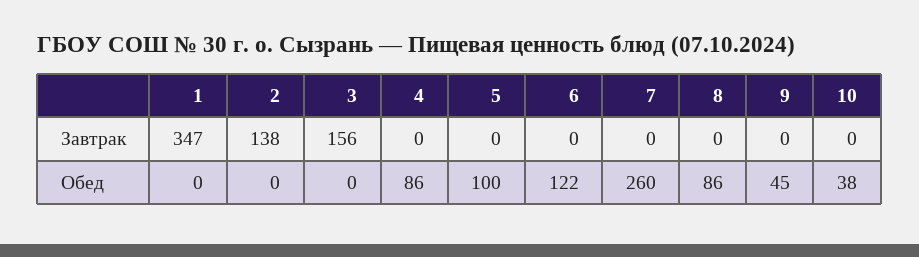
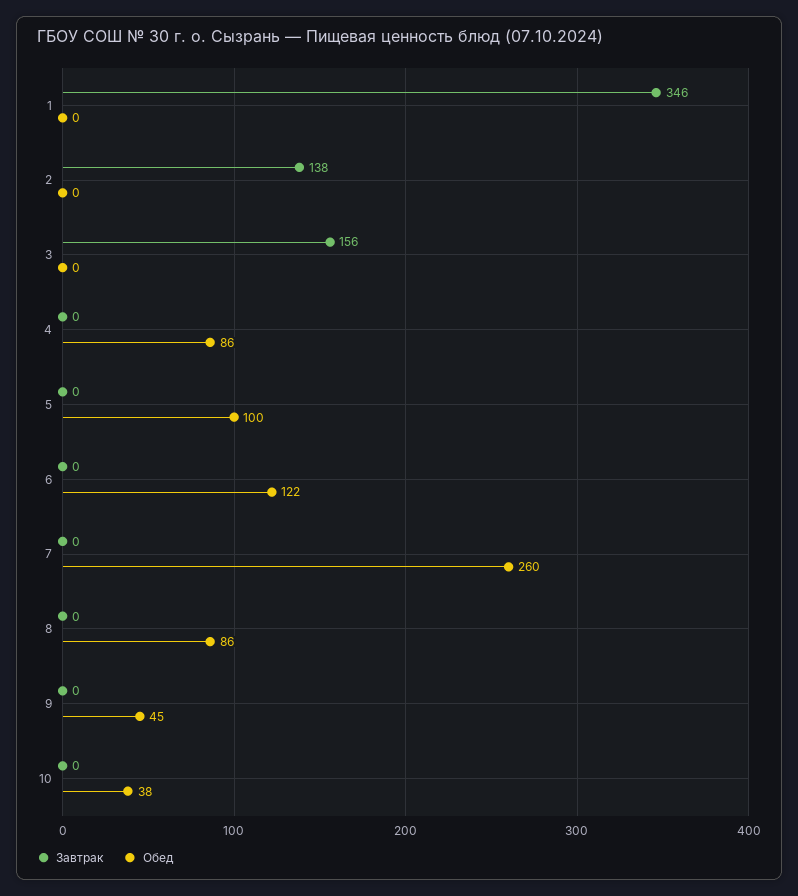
Завтрак, 1: 347 -> 346

